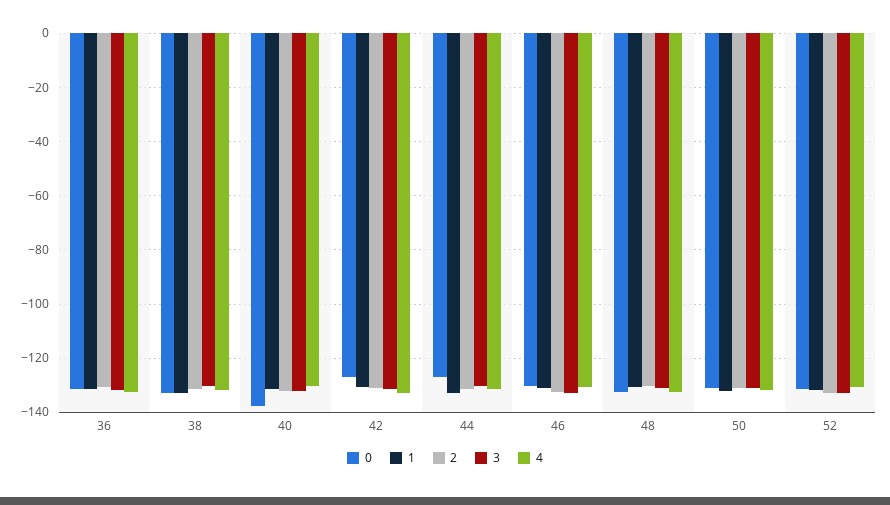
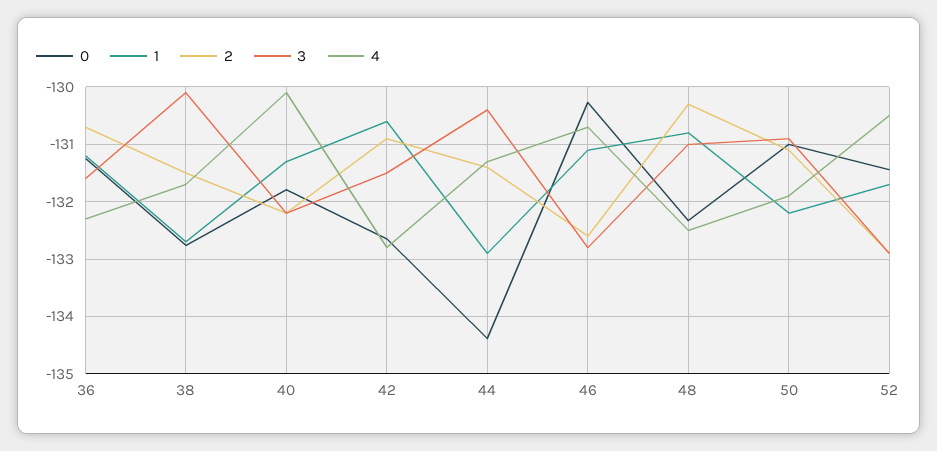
0, 40: -137.5 -> -131.8
0, 42: -127.5 -> -132.6
0, 44: -127.5 -> -134.4

